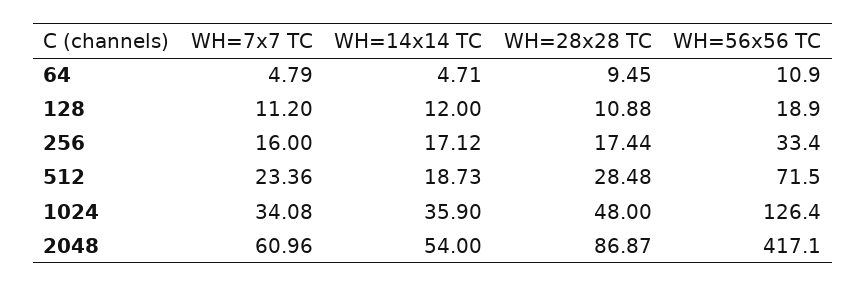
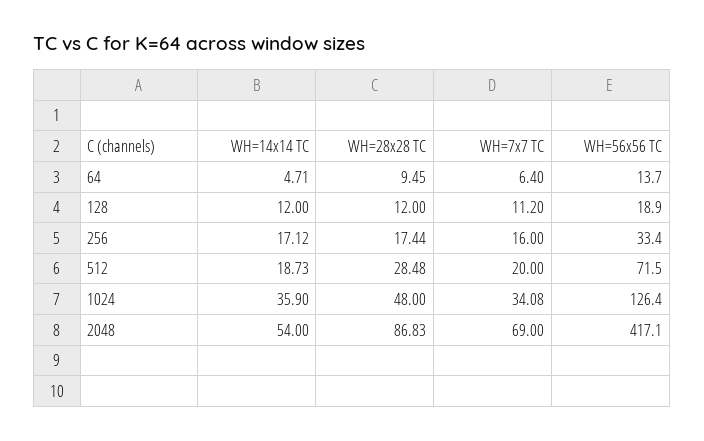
WH=7x7 TC, 64: 4.79 -> 6.4
WH=56x56 TC, 64: 10.9 -> 13.7
WH=28x28 TC, 128: 10.88 -> 12
WH=7x7 TC, 512: 23.36 -> 20
WH=7x7 TC, 2048: 60.96 -> 69
WH=28x28 TC, 2048: 86.87 -> 86.83

